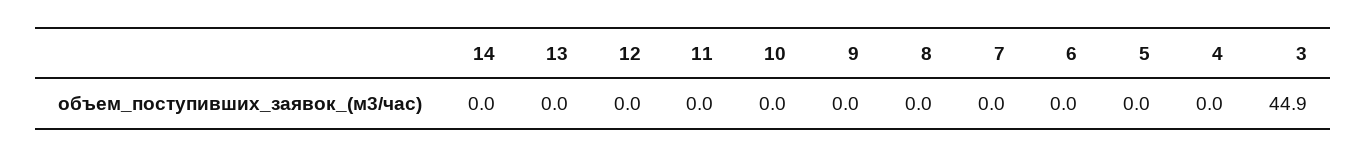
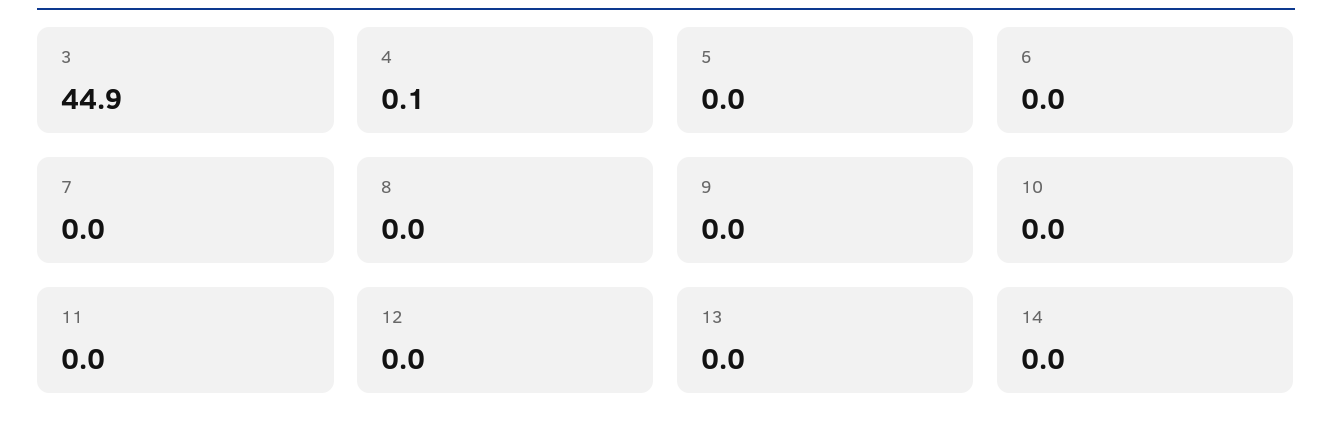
4: 0 -> 0.1

